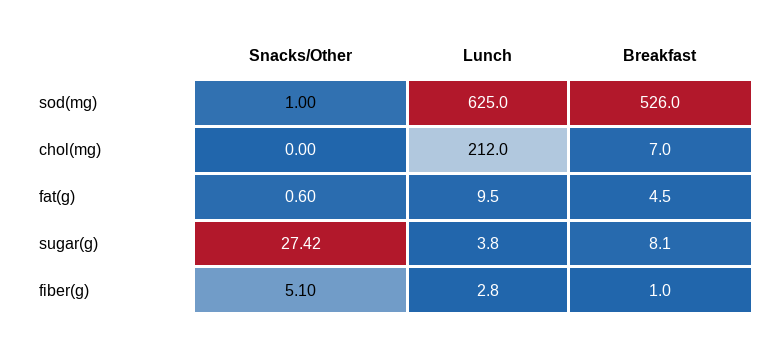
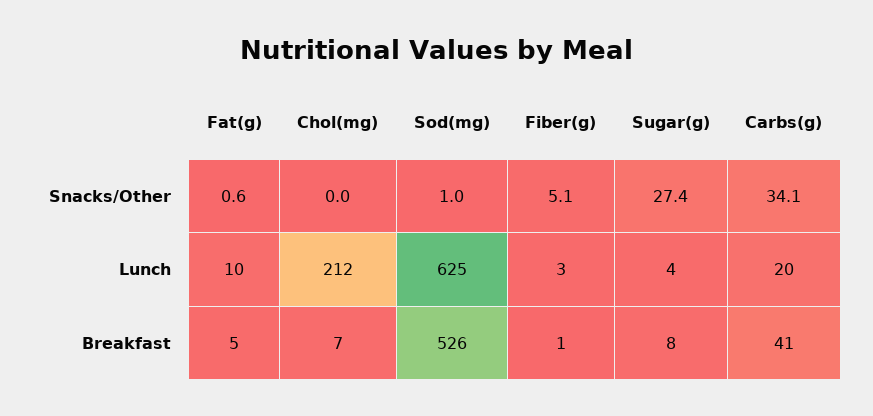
Snacks/Other, Carbs(g): none -> 34.1
Lunch, Carbs(g): none -> 20
Breakfast, Carbs(g): none -> 41

